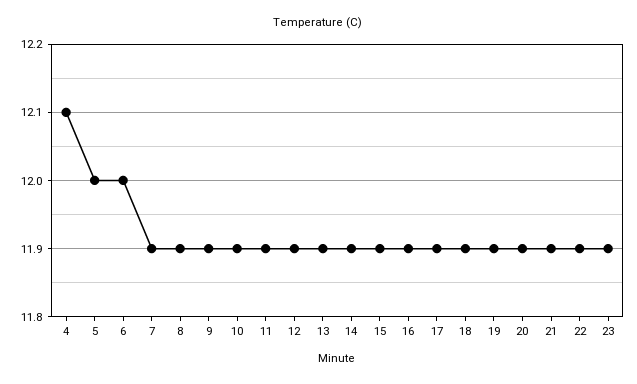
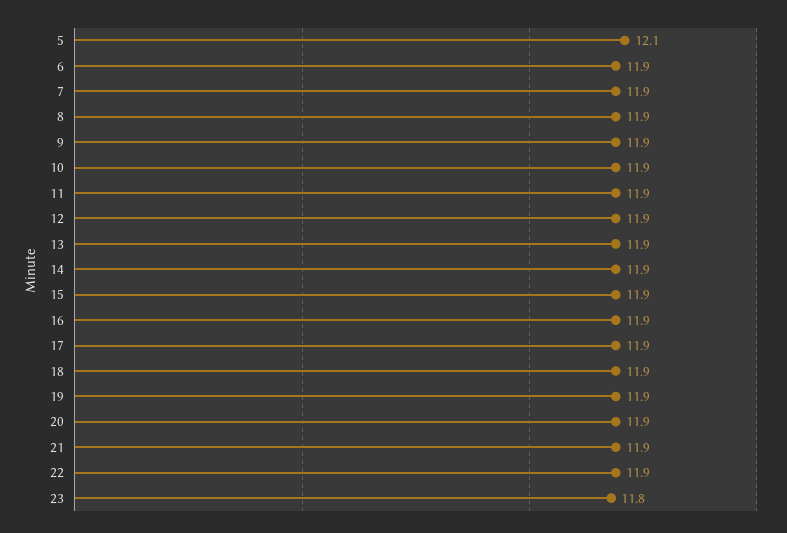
4: 12.1 -> none
5: 12 -> 12.1
6: 12 -> 11.9
23: 11.9 -> 11.8

